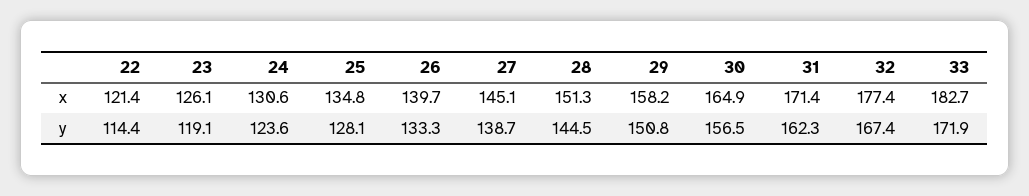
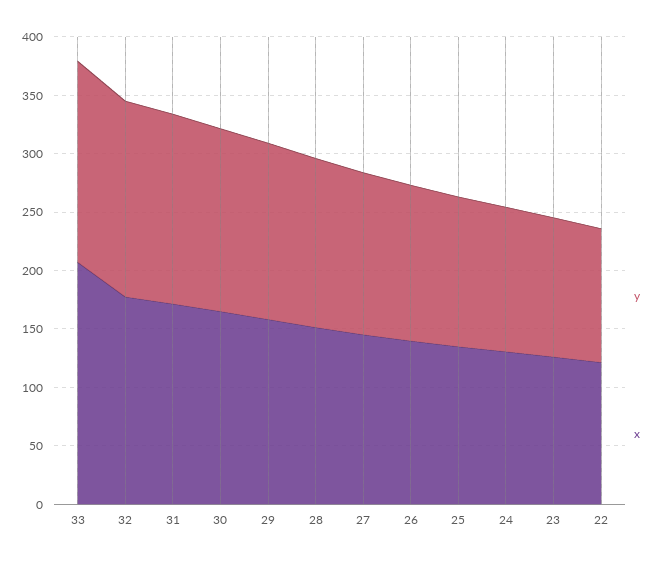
x, 33: 182.7 -> 210

